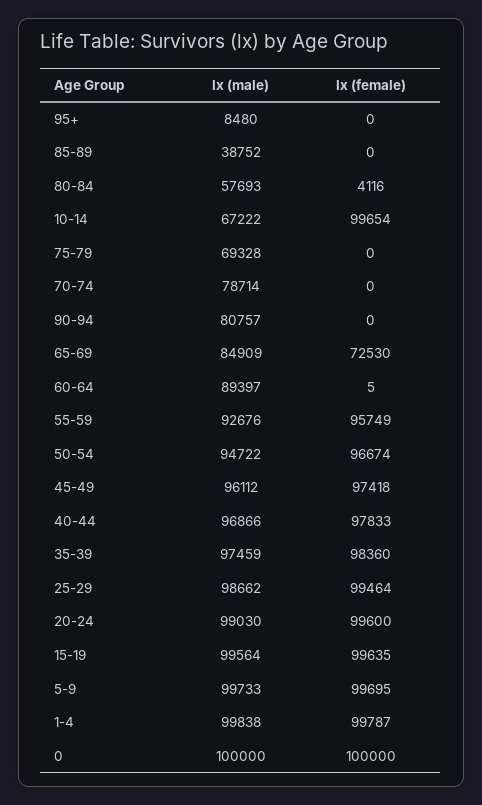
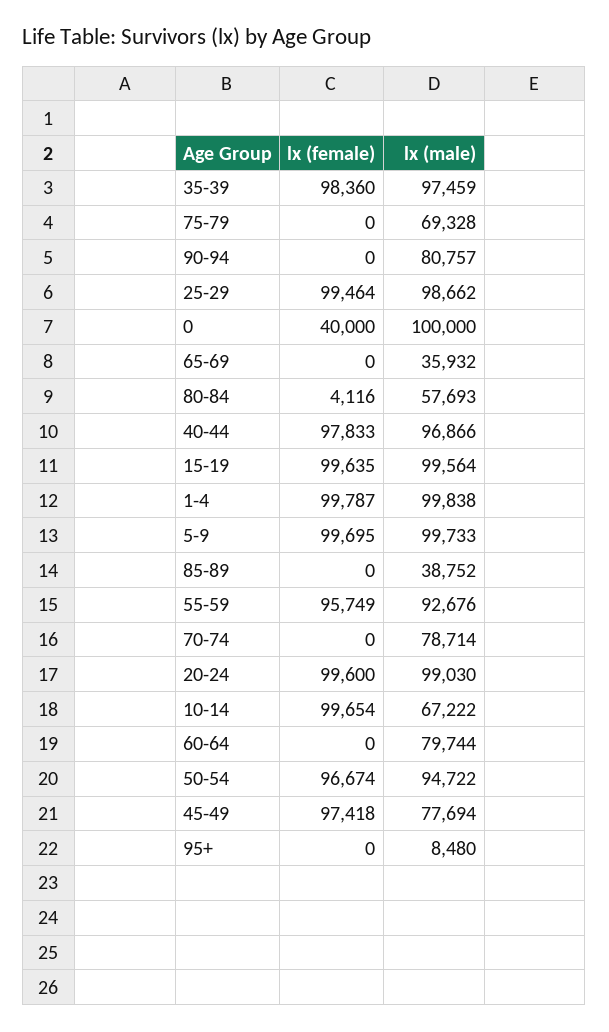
lx (male), 65-69: 84909 -> 35932
lx (female), 65-69: 72530 -> 0
lx (male), 60-64: 89397 -> 79744
lx (female), 60-64: 5 -> 0
lx (male), 45-49: 96112 -> 77694
lx (female), 0: 100000 -> 40000

